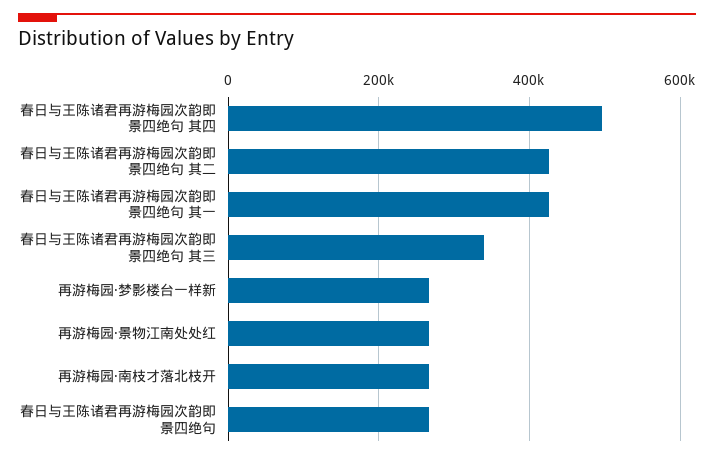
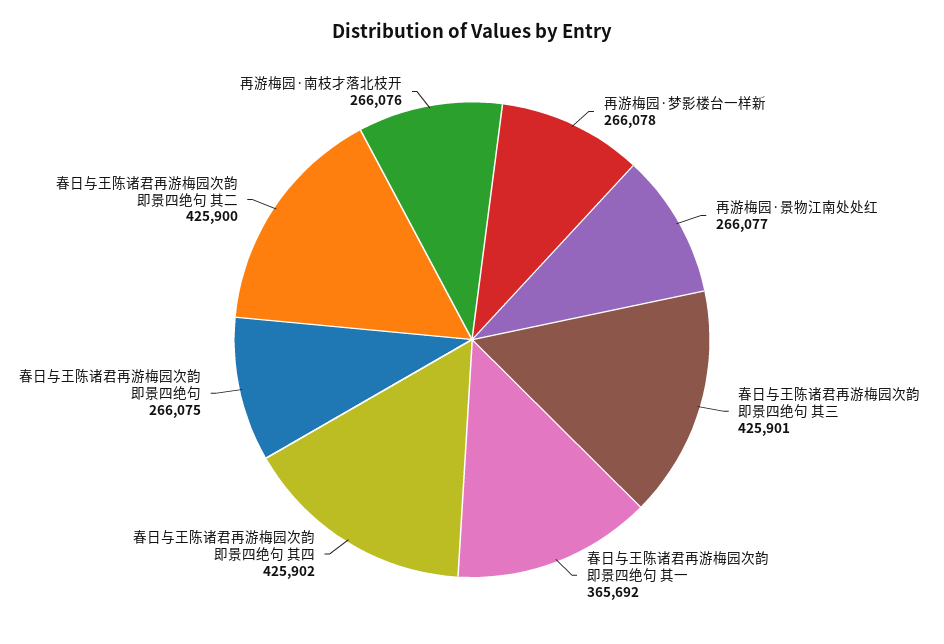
春日与王陈诸君再游梅园次韵即景四绝句 其四: 500000 -> 425902
春日与王陈诸君再游梅园次韵即景四绝句 其一: 420000 -> 365692
春日与王陈诸君再游梅园次韵即景四绝句 其三: 340000 -> 425901

